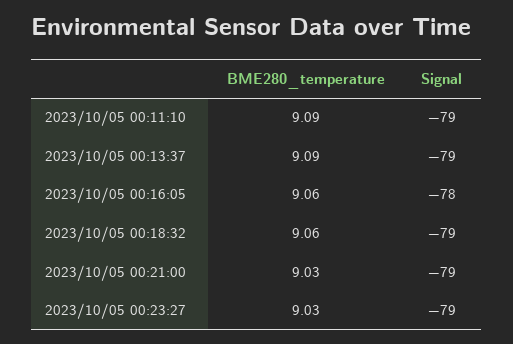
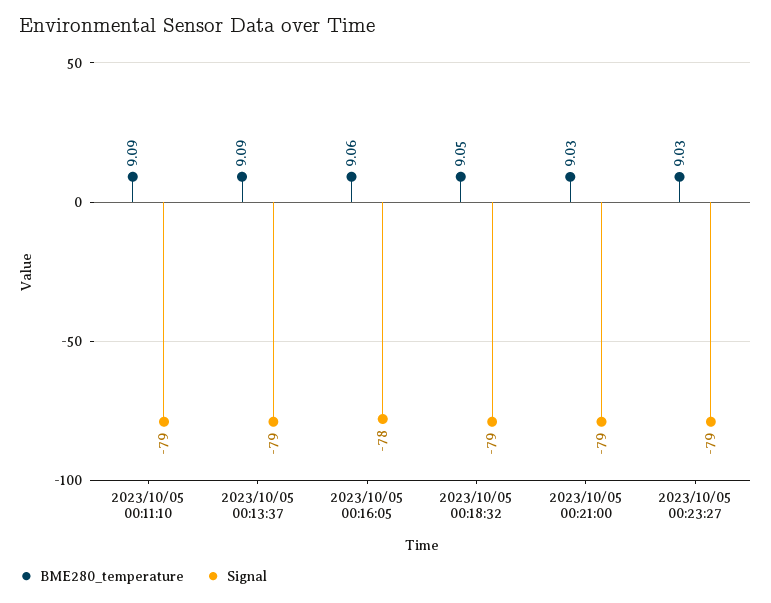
BME280_temperature, 2023/10/05 00:18:32: 9.06 -> 9.05

